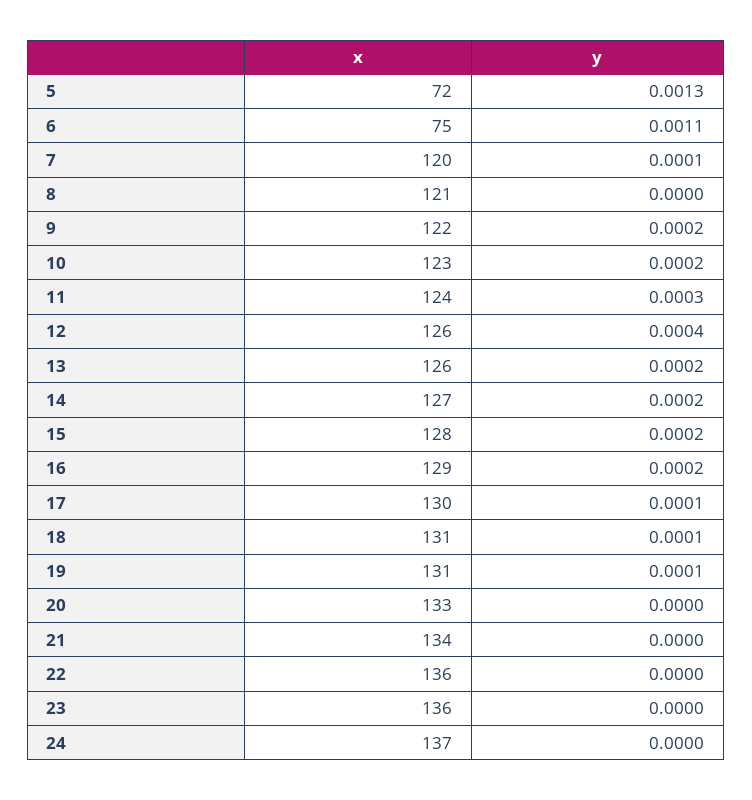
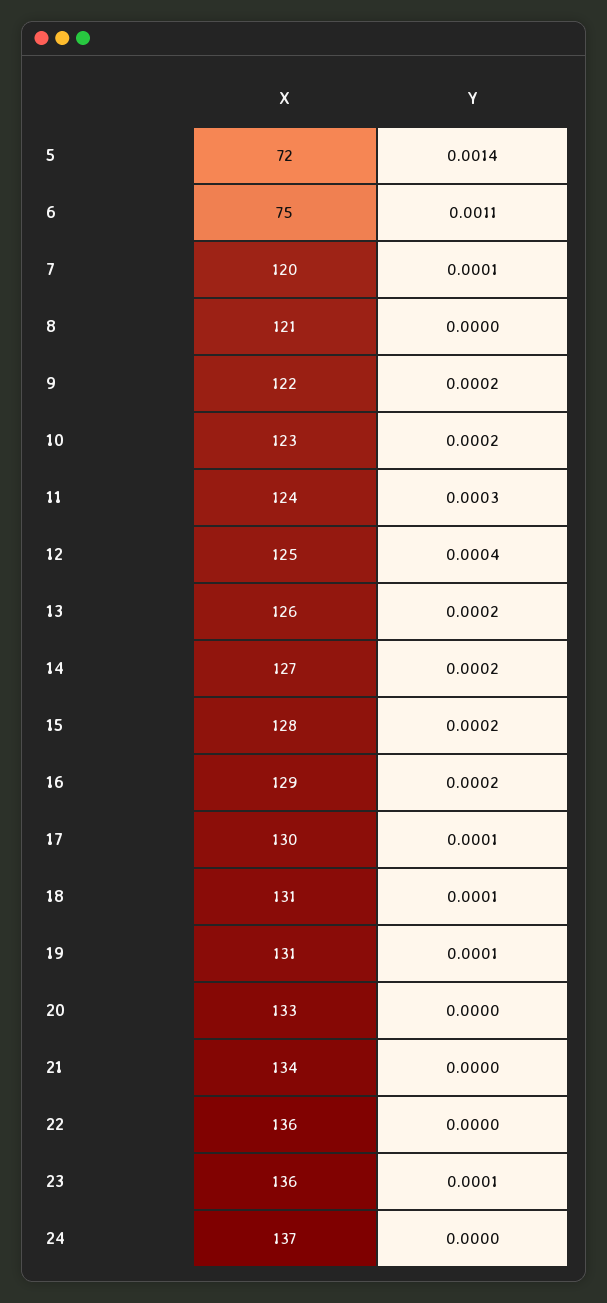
y, 5: 0.0013 -> 0.0014
x, 12: 126 -> 125
y, 23: 0 -> 0.0001

